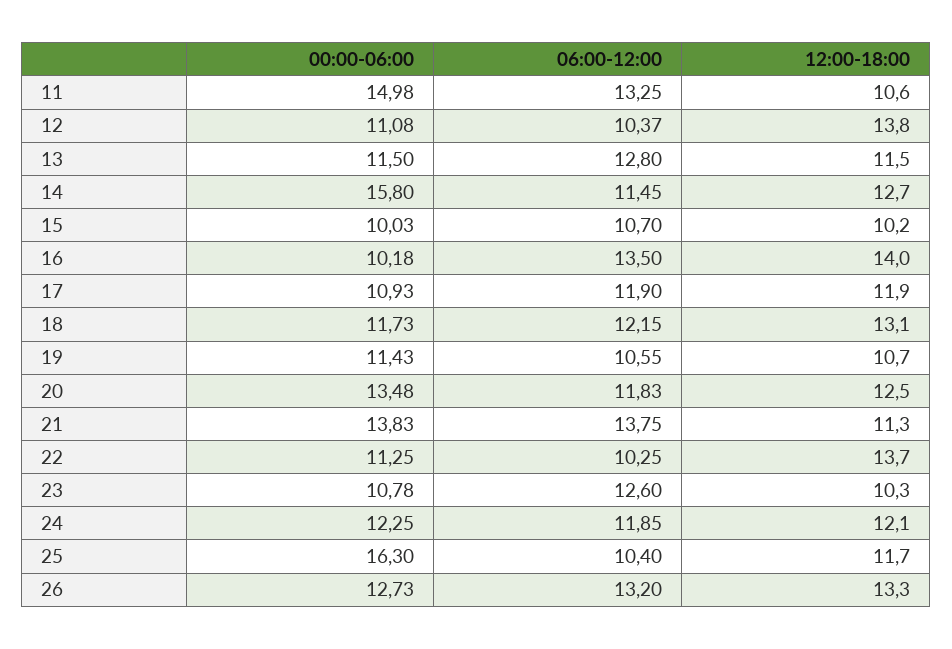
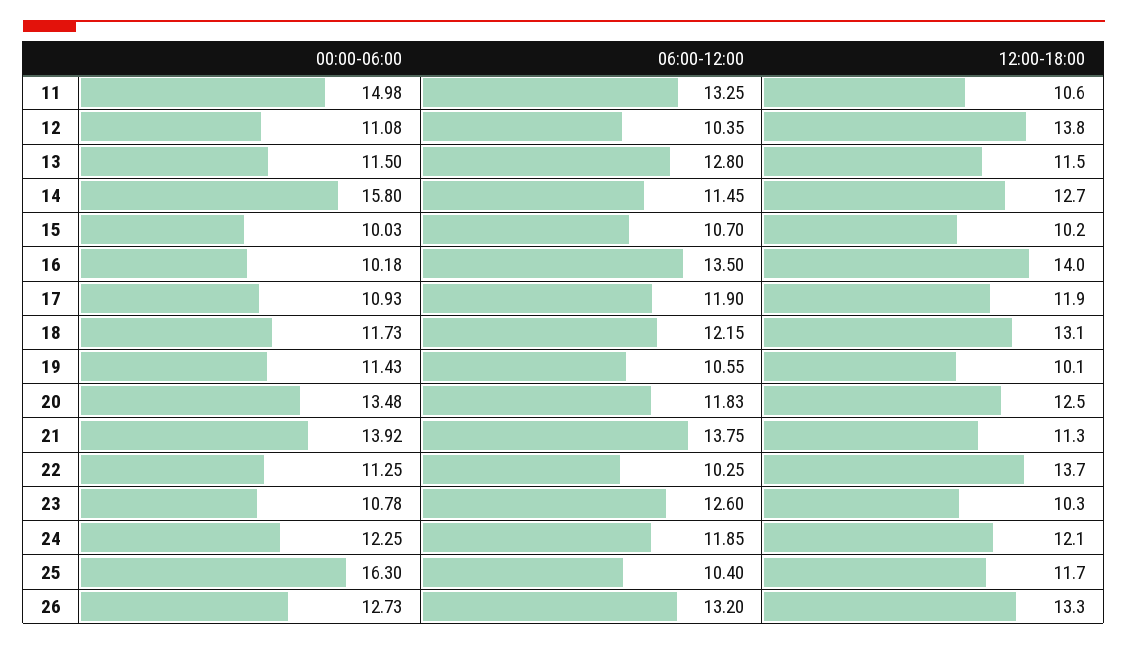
06:00-12:00, 12: 10.37 -> 10.35
12:00-18:00, 19: 10.7 -> 10.1
00:00-06:00, 21: 13.83 -> 13.92

